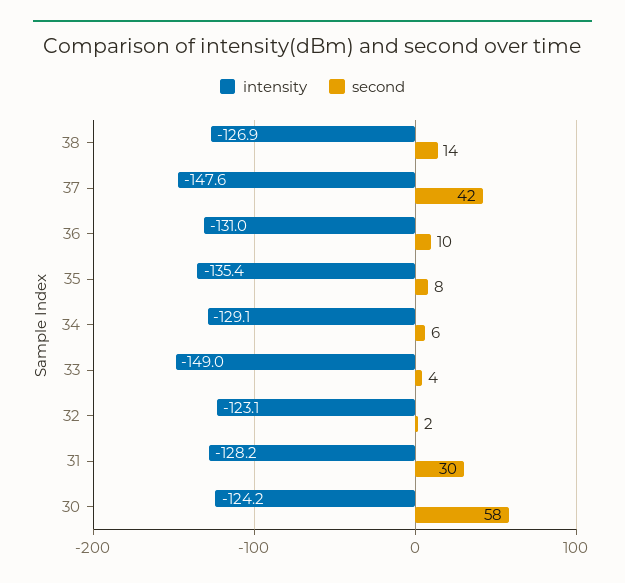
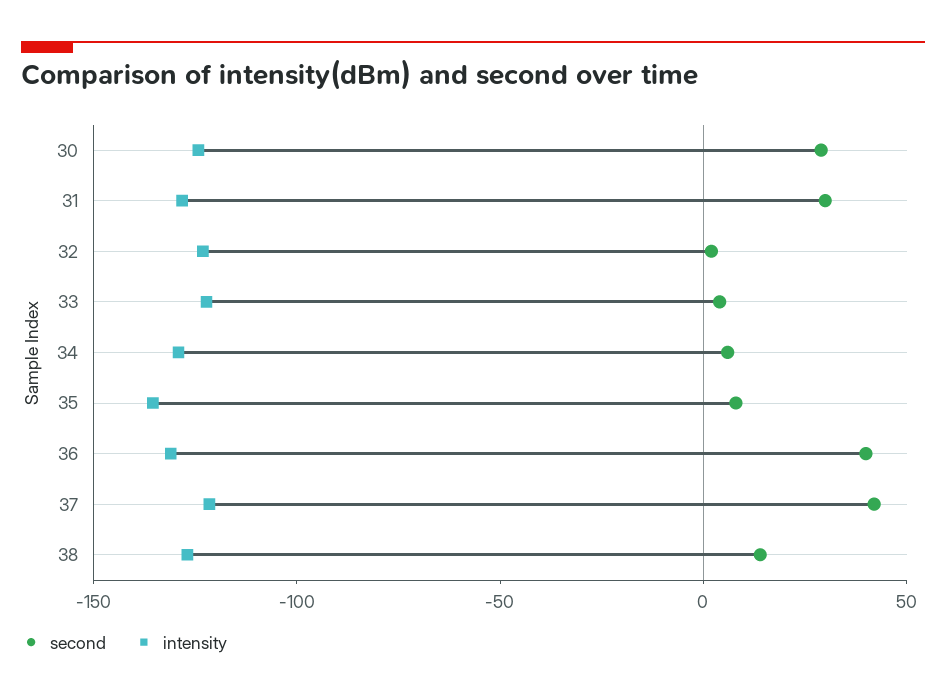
intensity, 37: -147.6 -> -120
second, 36: 10 -> 40
intensity, 33: -149 -> -120
second, 30: 58 -> 30

